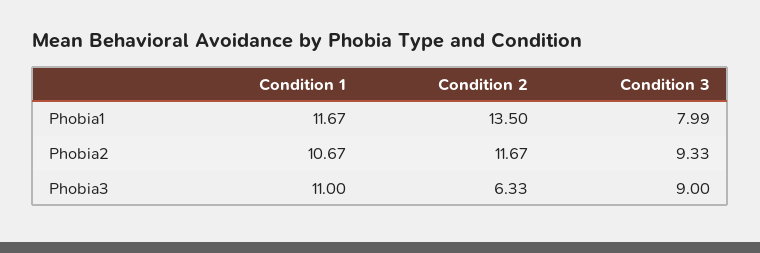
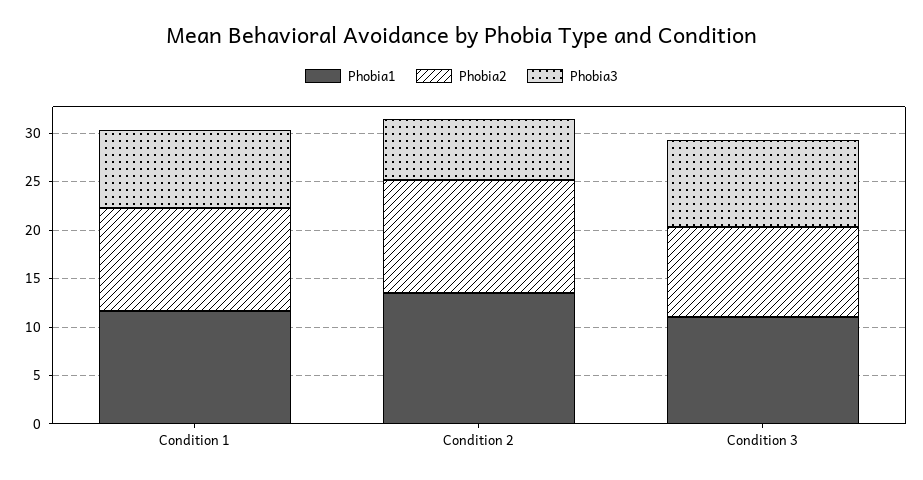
Phobia1, Condition 3: 7.99 -> 11
Phobia3, Condition 1: 11 -> 8

